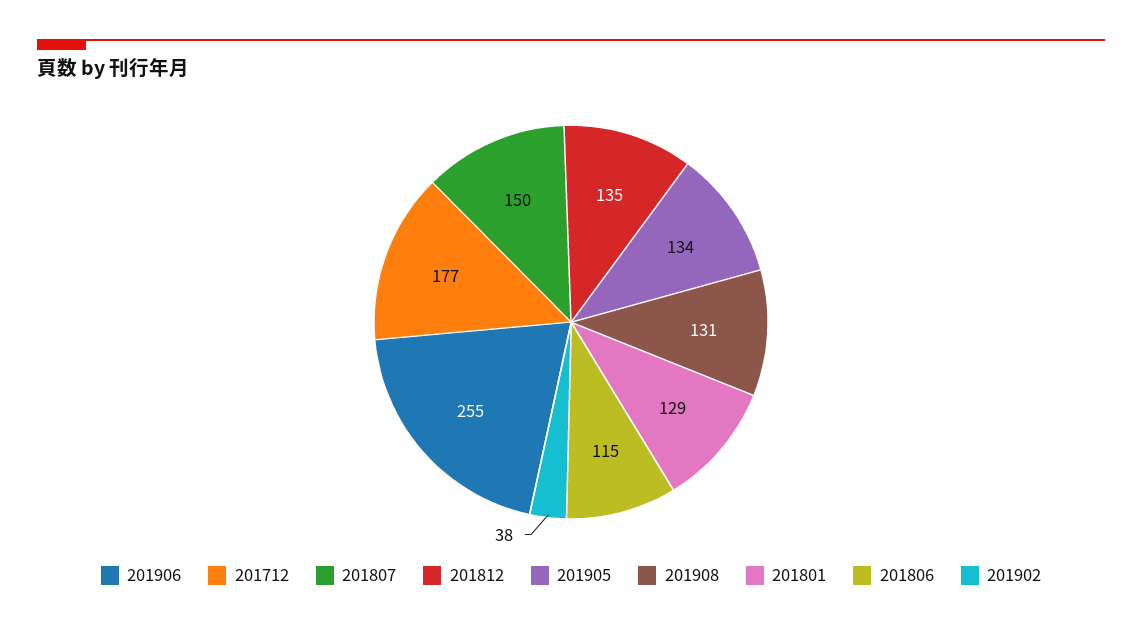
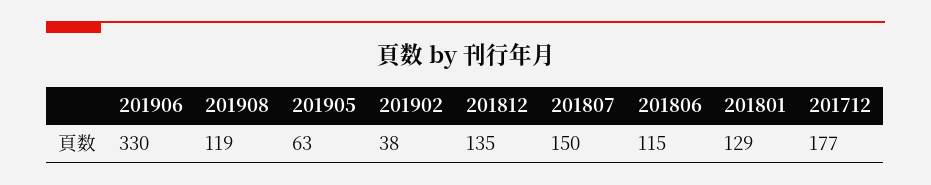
201906: 255 -> 330
201905: 134 -> 63
201908: 131 -> 119

